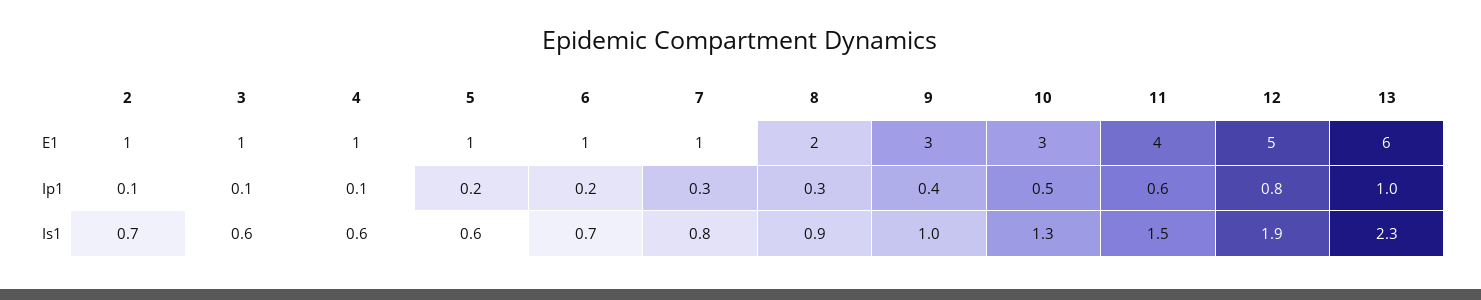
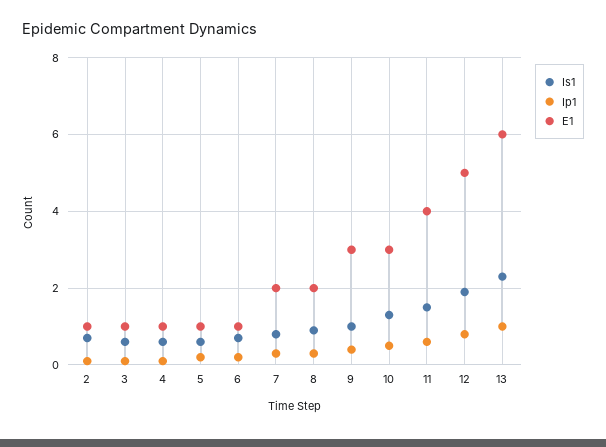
E1, 7: 1 -> 2

